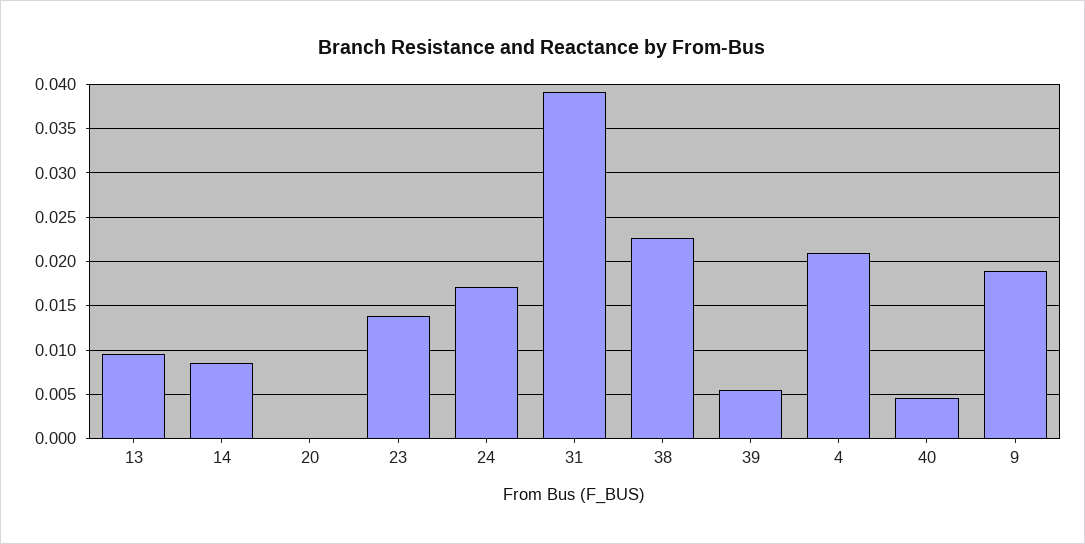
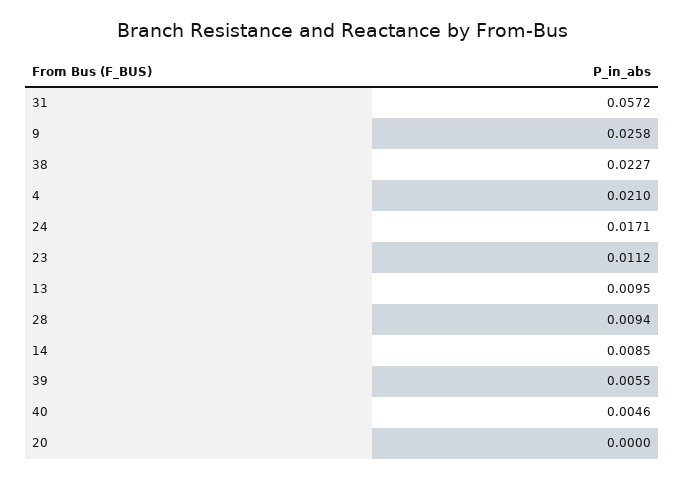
23: 0.014 -> 0.0112
31: 0.039 -> 0.0572
9: 0.019 -> 0.0258
28: none -> 0.0094

